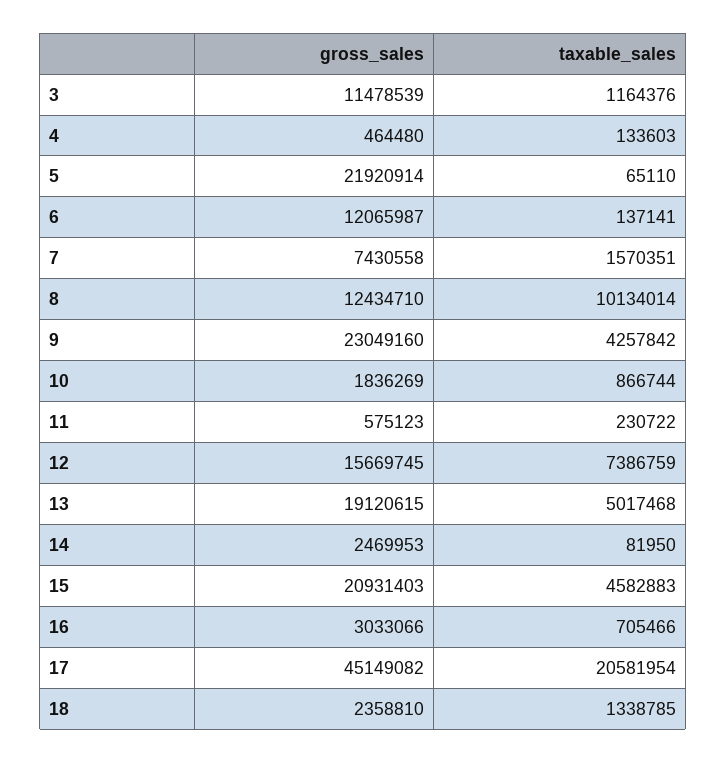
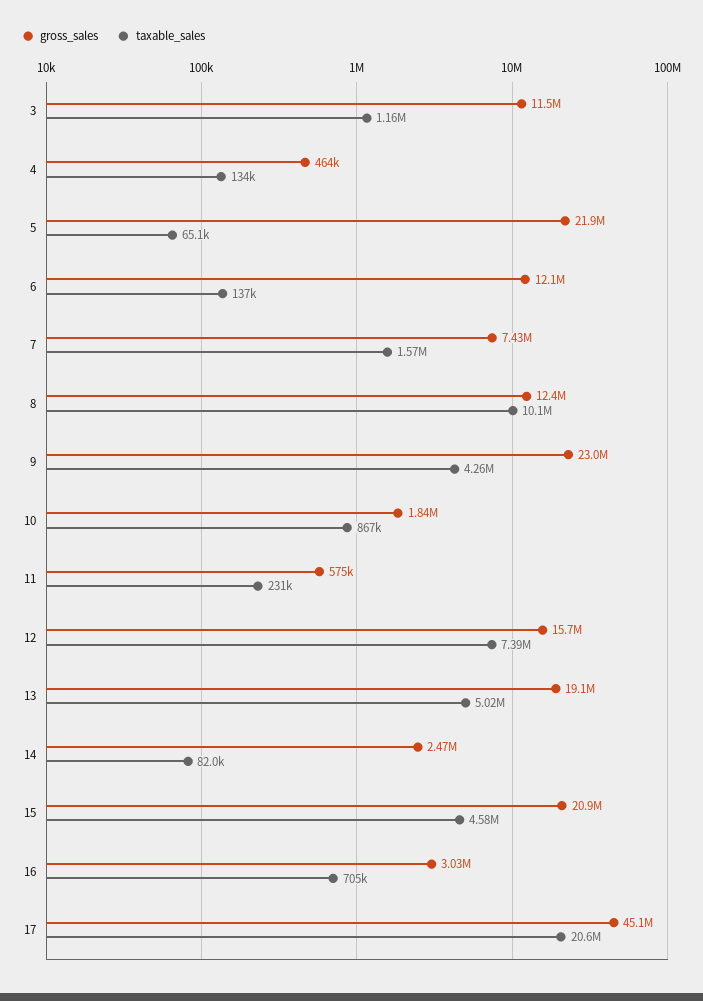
gross_sales, 18: 2358810 -> none
taxable_sales, 18: 1338785 -> none

